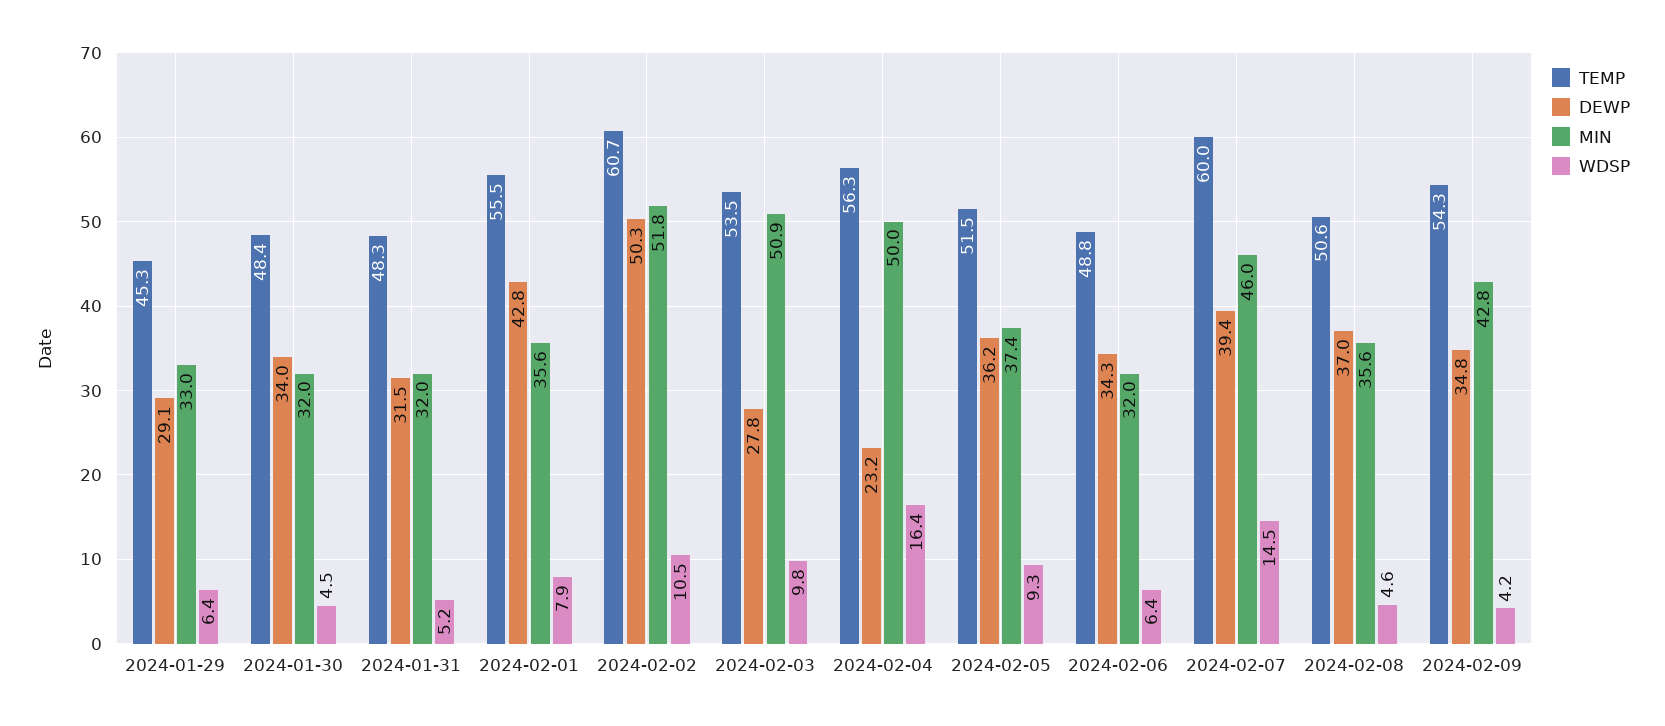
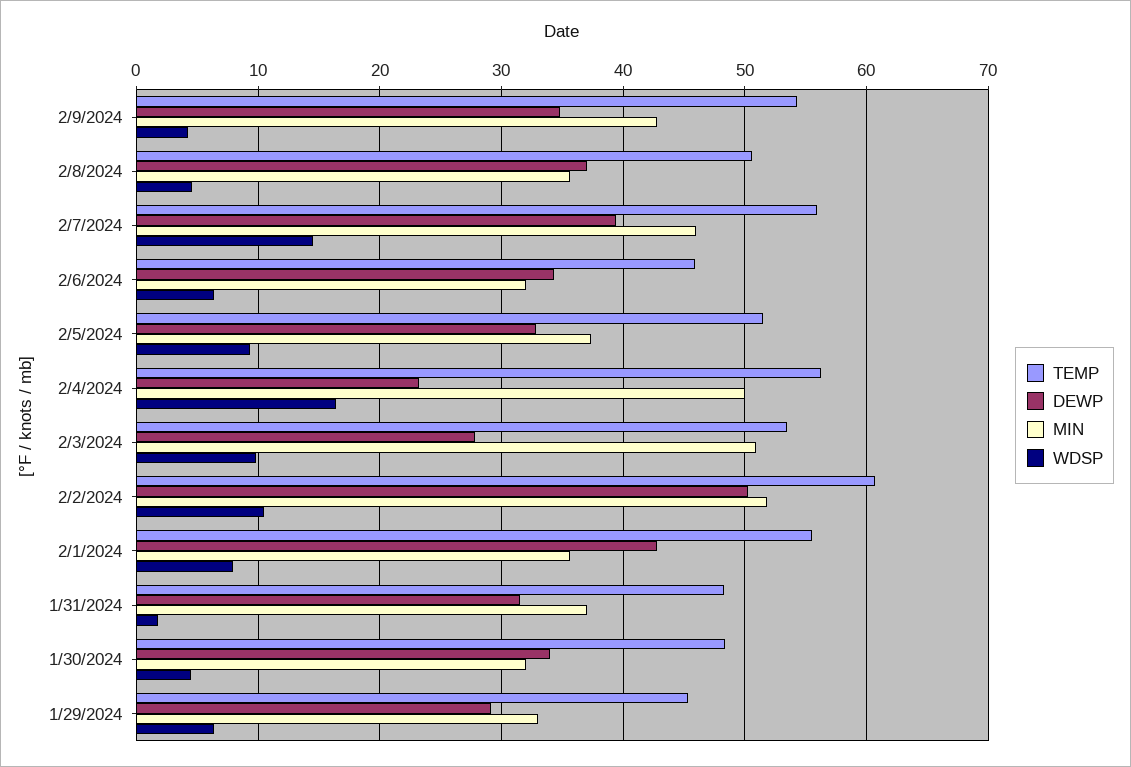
MIN, 2024-01-31: 32 -> 37
WDSP, 2024-01-31: 5.2 -> 2
DEWP, 2024-02-05: 36.2 -> 33
TEMP, 2024-02-06: 48.8 -> 46
TEMP, 2024-02-07: 60 -> 56

